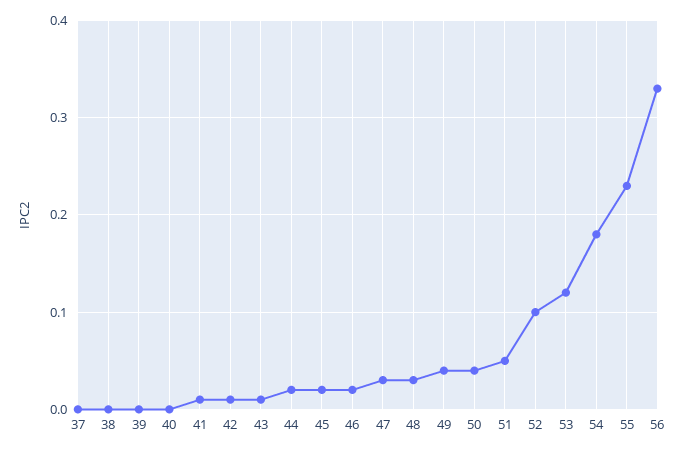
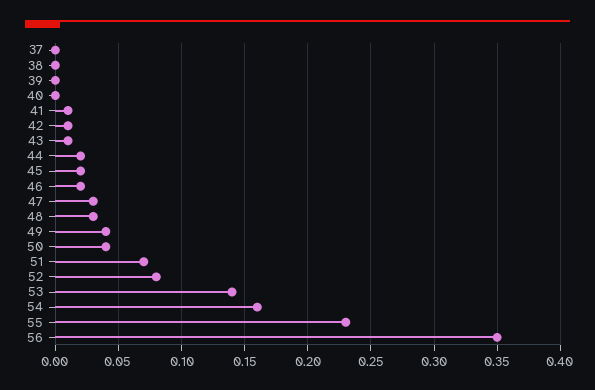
51: 0.05 -> 0.07
52: 0.1 -> 0.08
53: 0.12 -> 0.14
54: 0.18 -> 0.16
56: 0.33 -> 0.35

